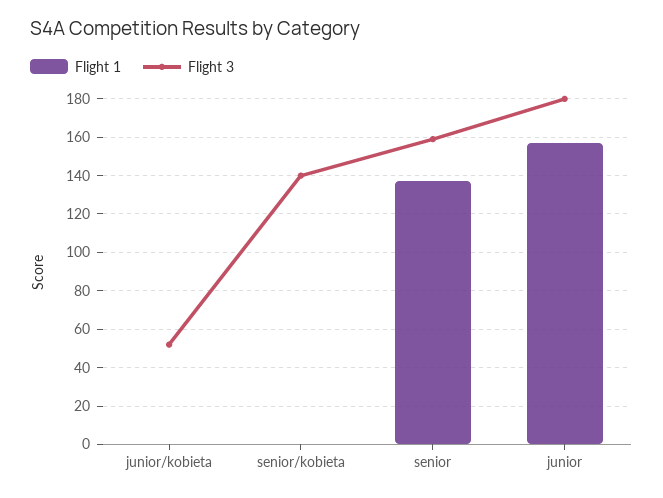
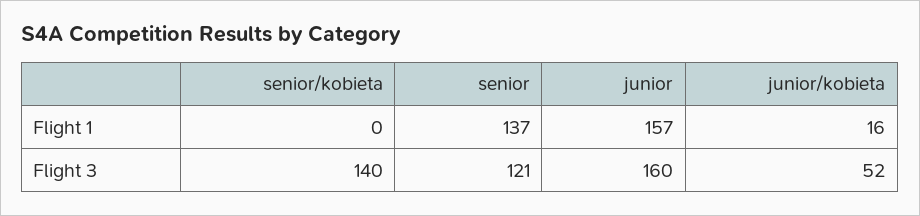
Flight 1, junior/kobieta: 0 -> 16
Flight 3, senior: 160 -> 121
Flight 3, junior: 180 -> 160

